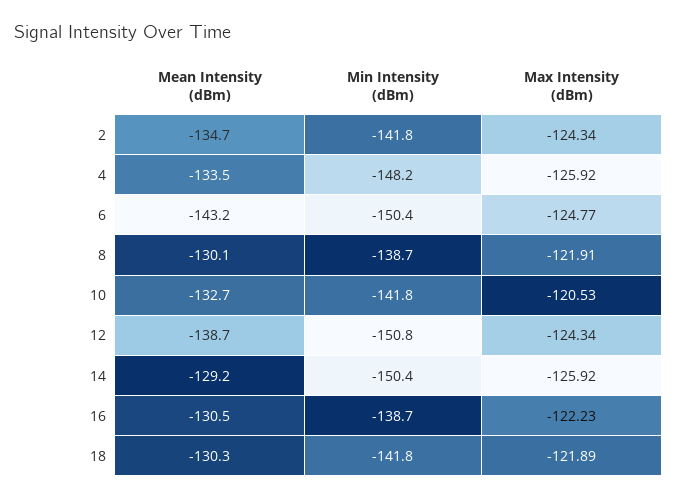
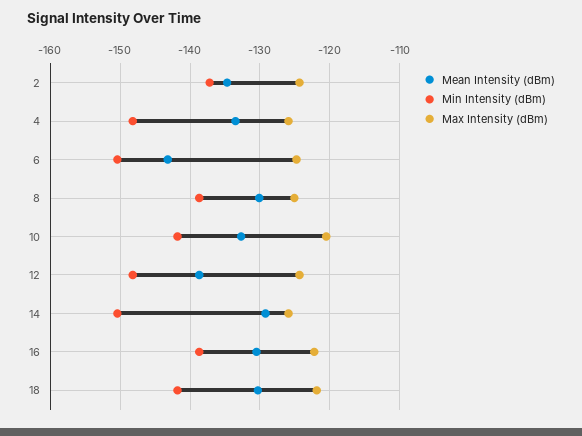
Min Intensity (dBm), 2: -141.8 -> -137
Max Intensity (dBm), 8: -121.91 -> -125
Min Intensity (dBm), 12: -150.8 -> -148

